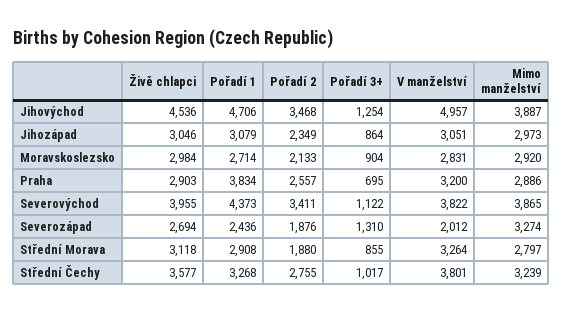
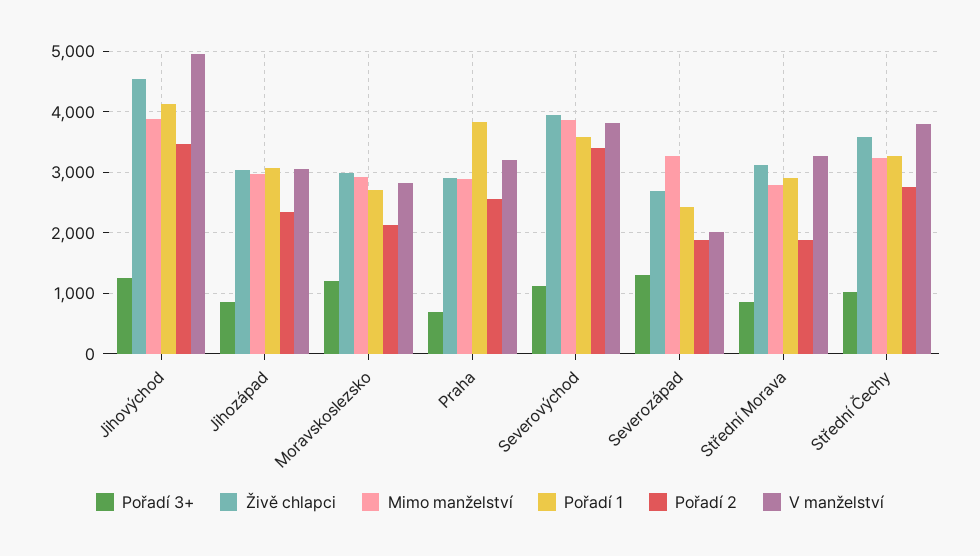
Pořadí 1, Jihovýchod: 4706 -> 4100
Pořadí 3+, Moravskoslezsko: 904 -> 1200
Pořadí 1, Severovýchod: 4373 -> 3600

